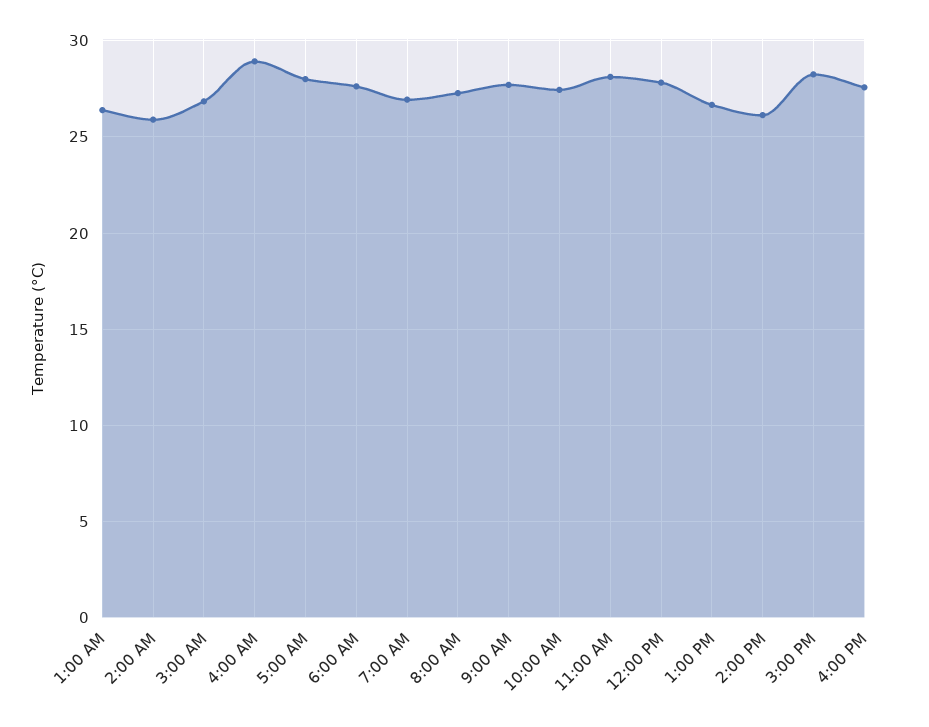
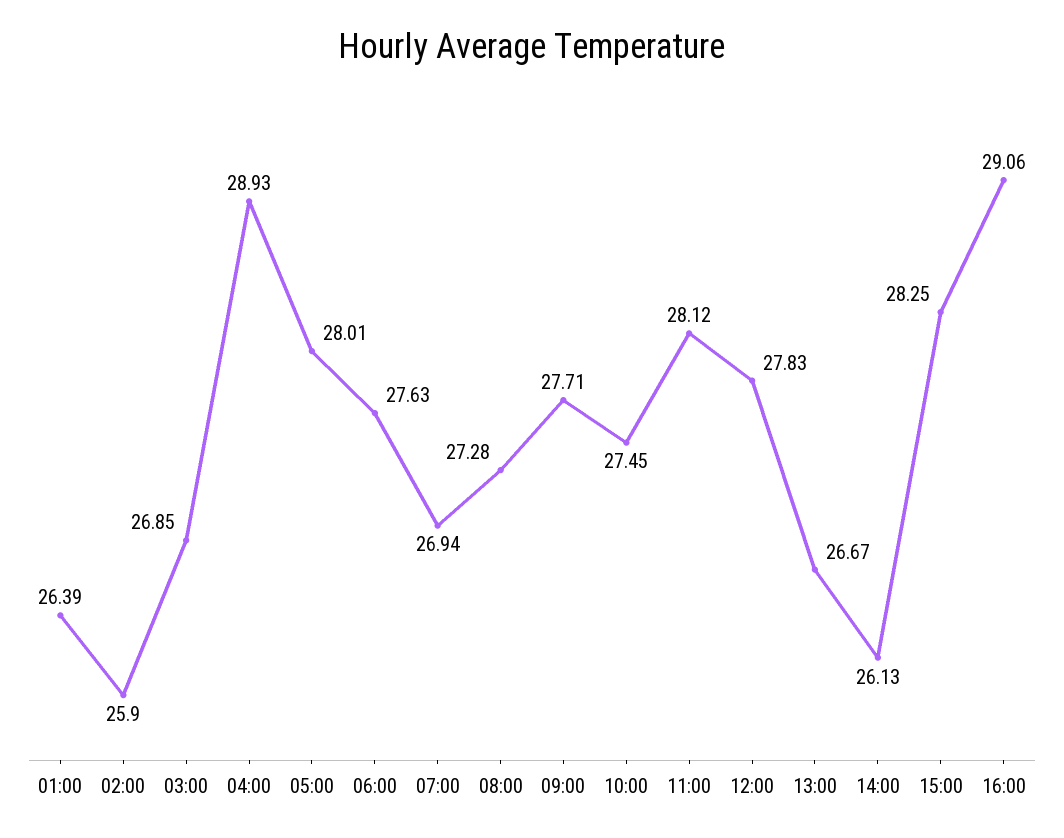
4:00 PM: 27.5 -> 29.06

